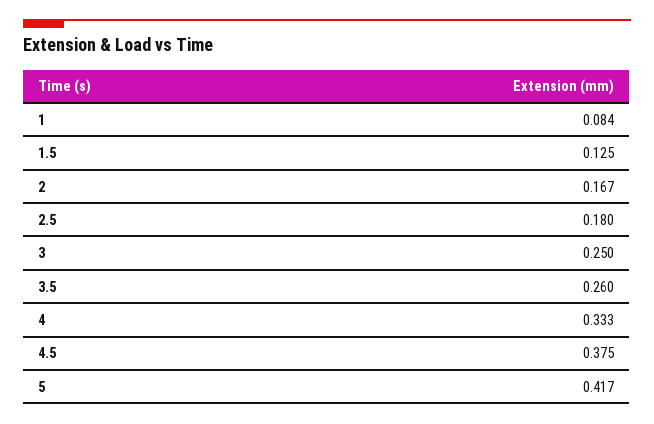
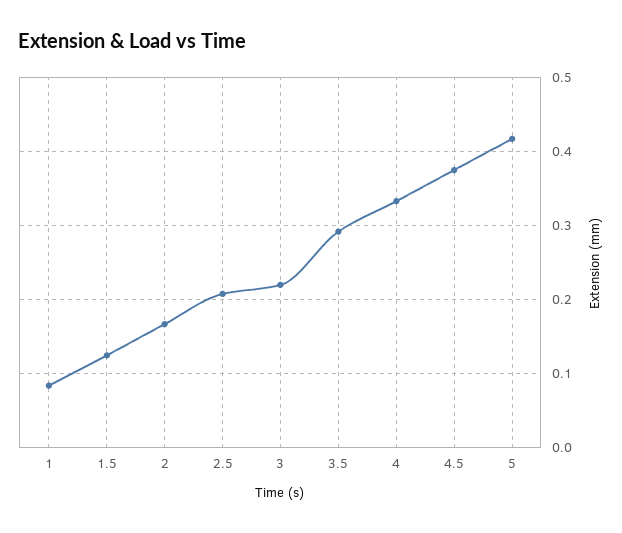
2.5: 0.18 -> 0.21
3: 0.25 -> 0.22
3.5: 0.26 -> 0.29

